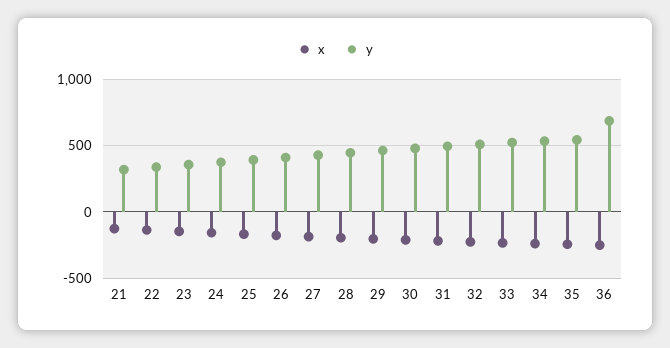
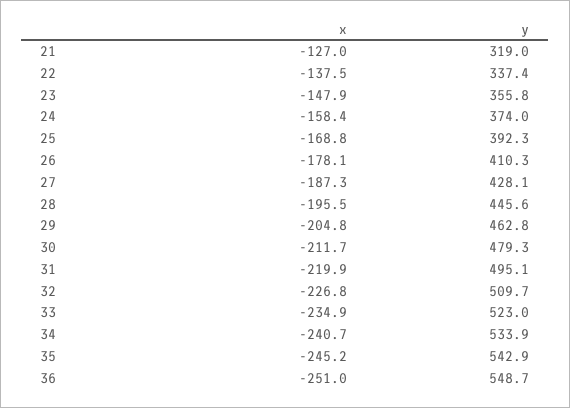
y, 36: 700 -> 548.7

